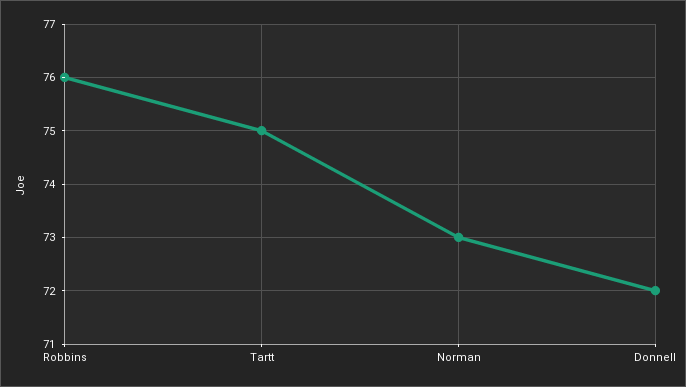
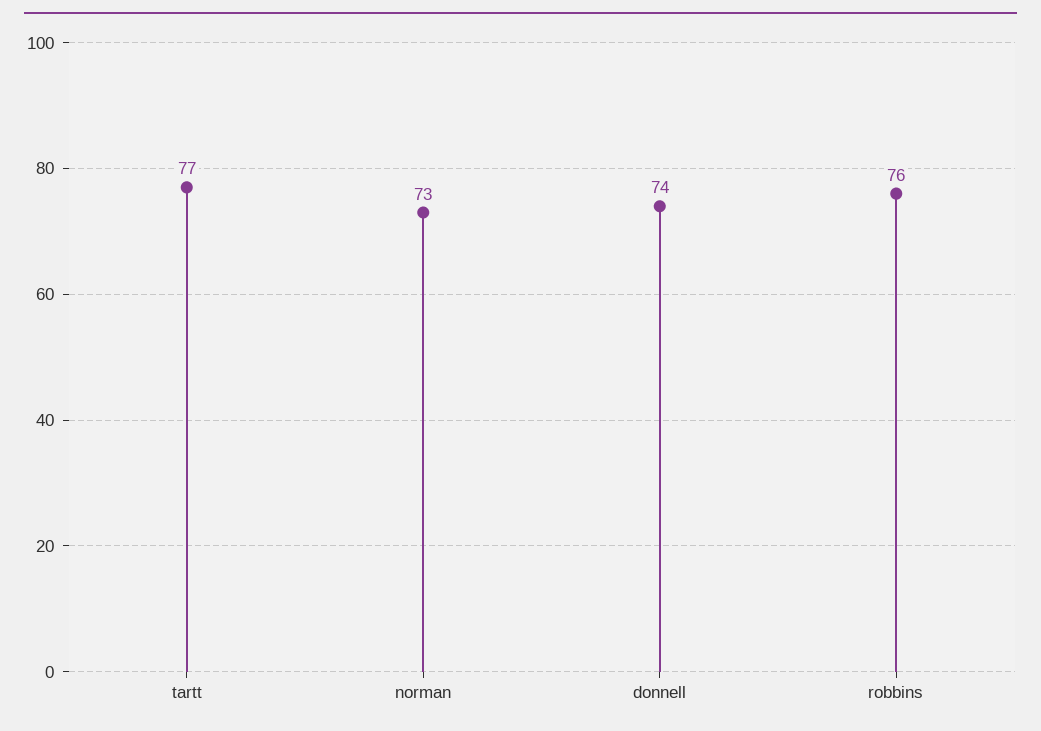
Tartt: 75 -> 77
Donnell: 72 -> 74

